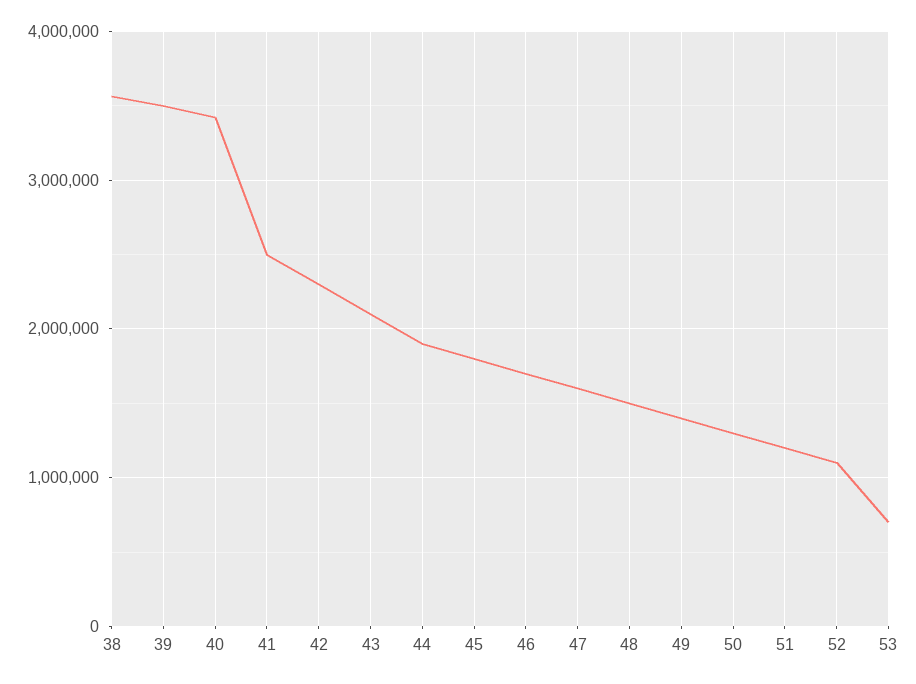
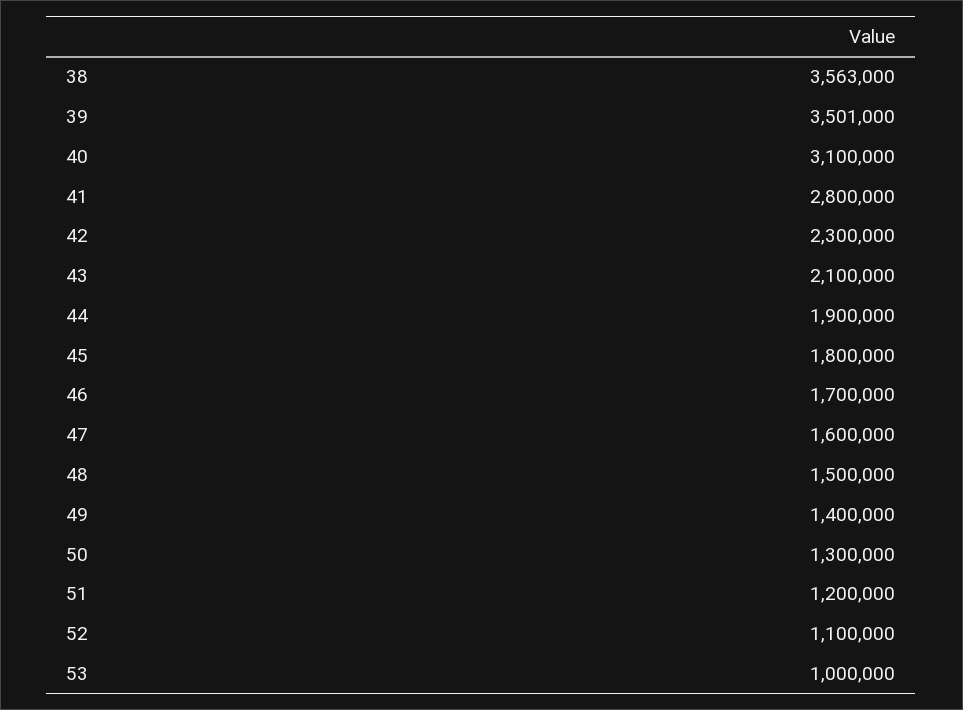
40: 3400000 -> 3100000
41: 2500000 -> 2800000
53: 700000 -> 1000000

